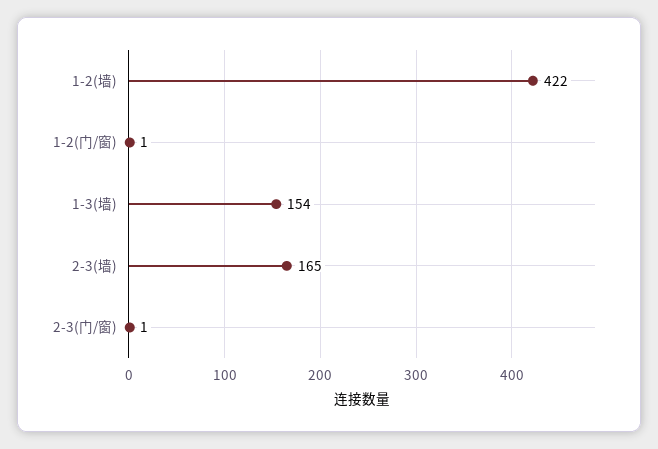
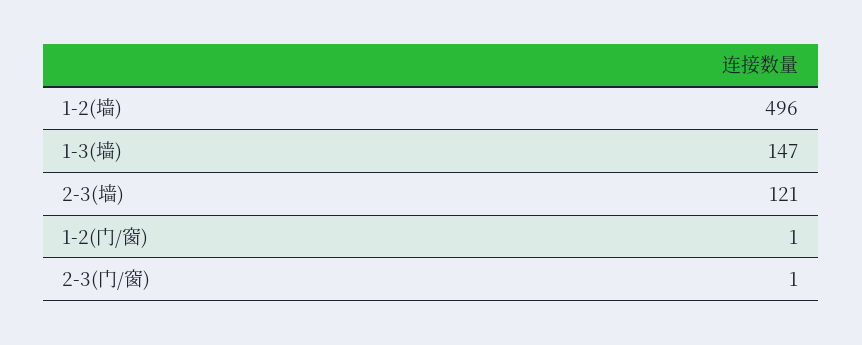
1-2(墙): 422 -> 496
1-3(墙): 154 -> 147
2-3(墙): 165 -> 121

